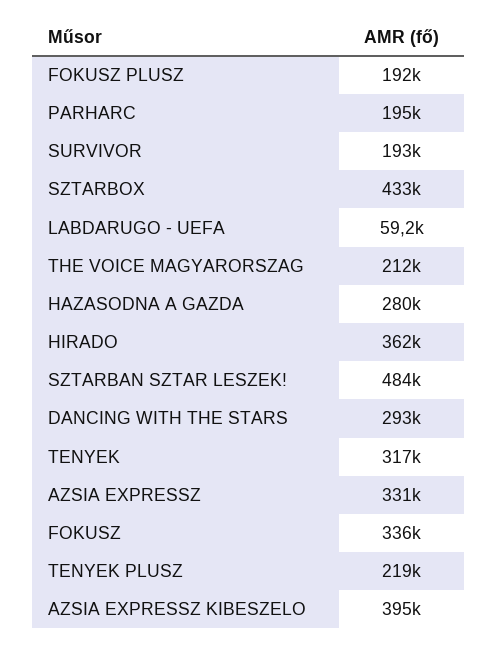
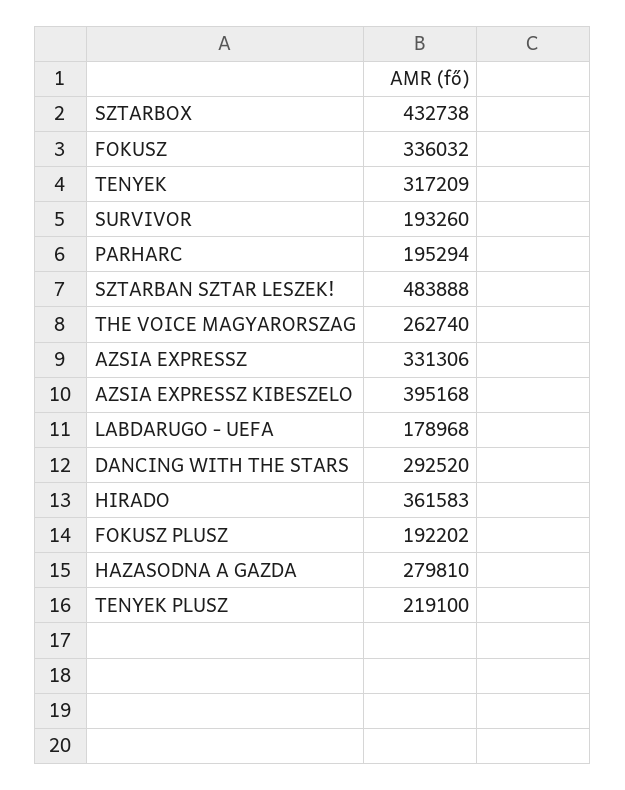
LABDARUGO - UEFA: 59200 -> 178968
THE VOICE MAGYARORSZAG: 212000 -> 262740

